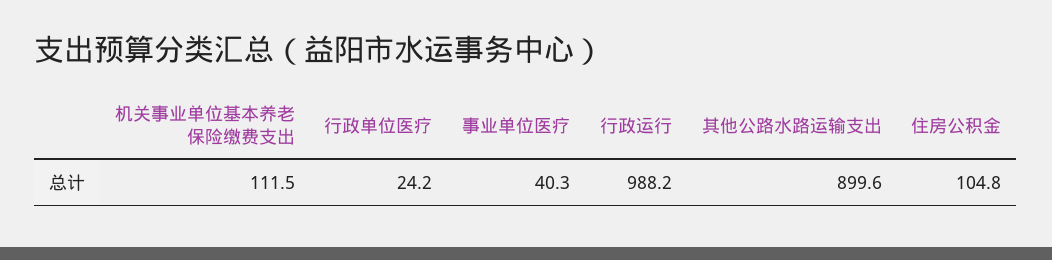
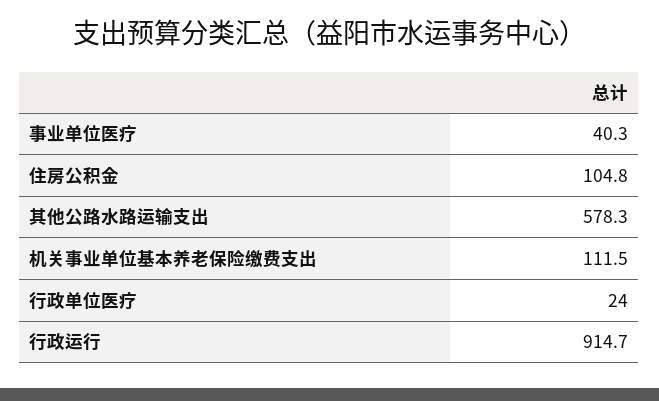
行政单位医疗: 24.2 -> 24
行政运行: 988.2 -> 914.7
其他公路水路运输支出: 899.6 -> 578.3

